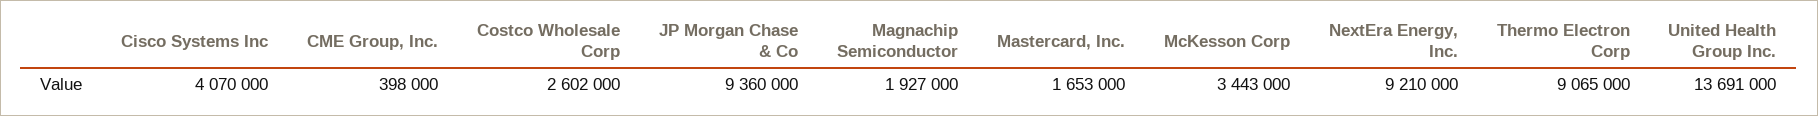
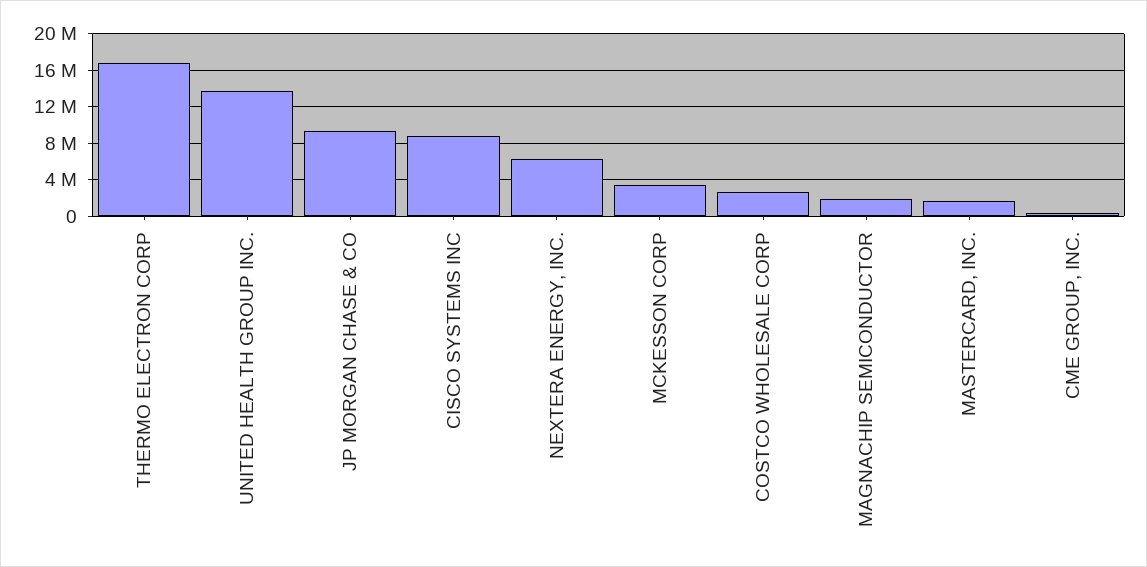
Cisco Systems Inc: 4070000 -> 9000000
NextEra Energy, Inc.: 9210000 -> 6000000
Thermo Electron Corp: 9065000 -> 17000000

